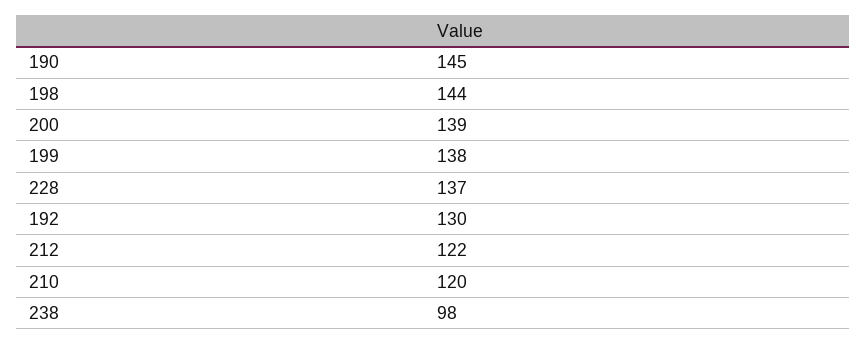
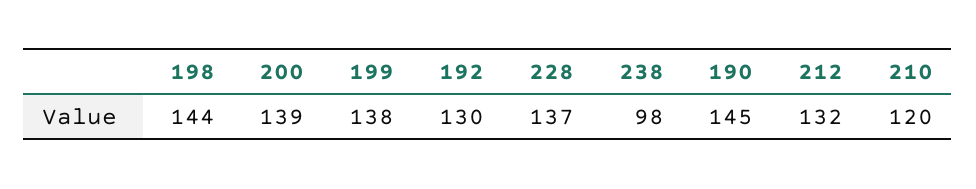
212: 122 -> 132

